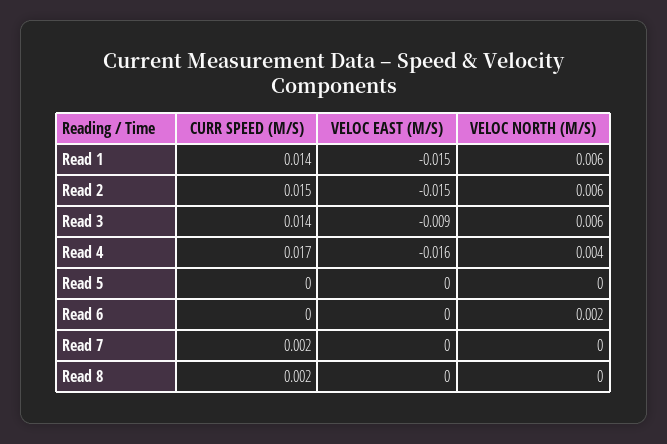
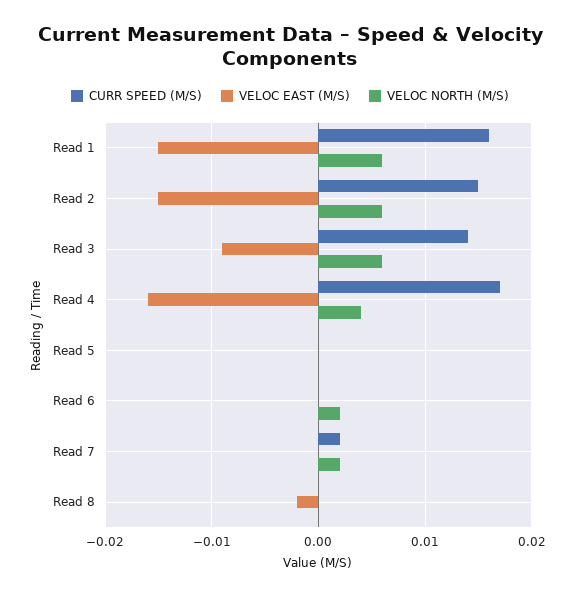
CURR SPEED (M/S), Read 1: 0.014 -> 0.016
VELOC NORTH (M/S), Read 7: 0 -> 0.002
CURR SPEED (M/S), Read 8: 0.002 -> 0
VELOC EAST (M/S), Read 8: 0 -> -0.002

